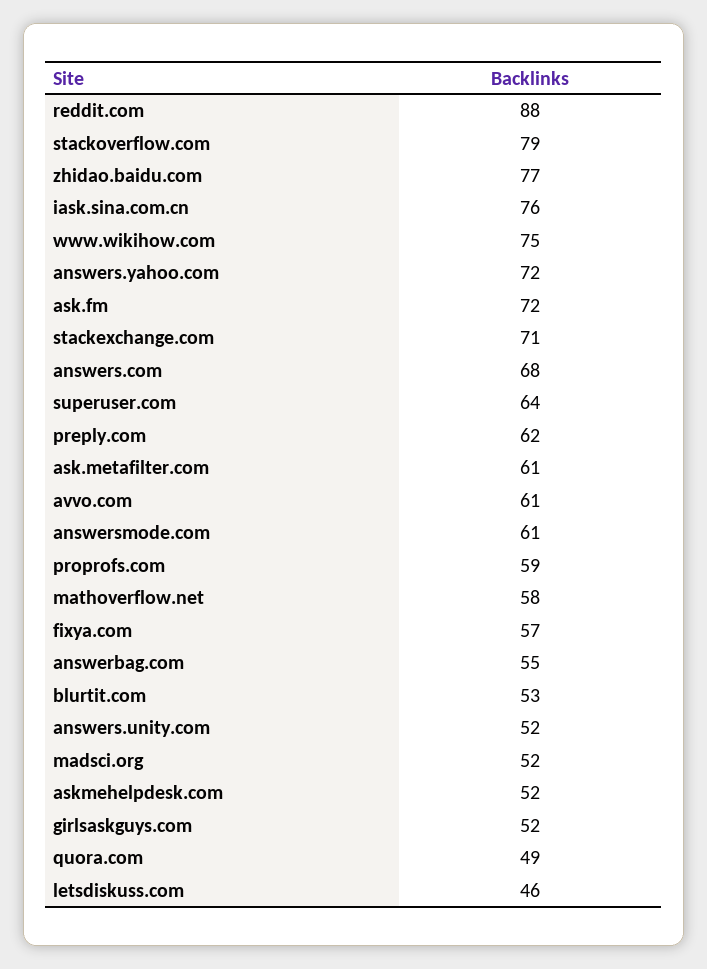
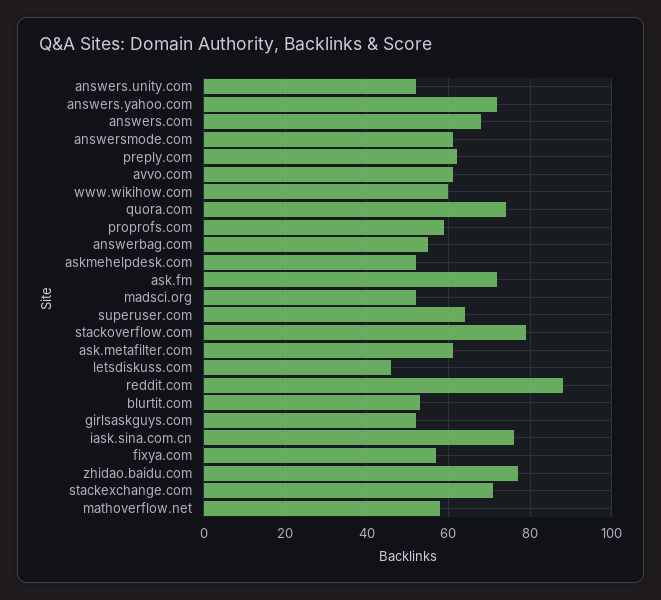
www.wikihow.com: 75 -> 60
quora.com: 49 -> 75

